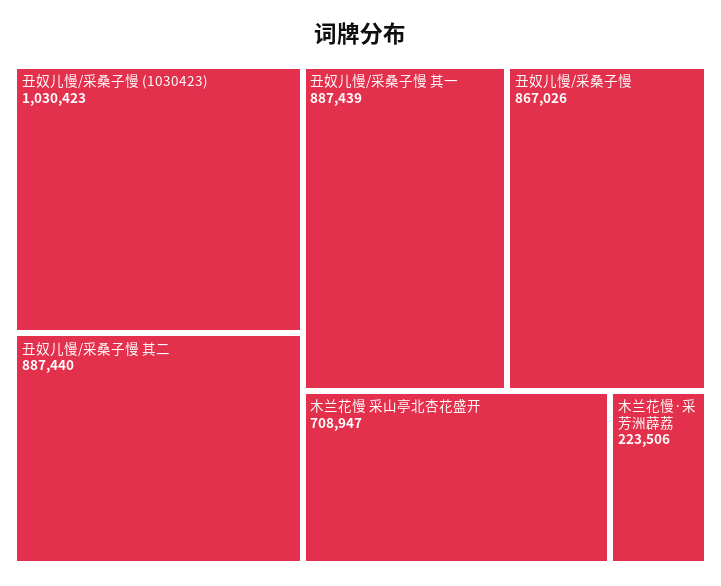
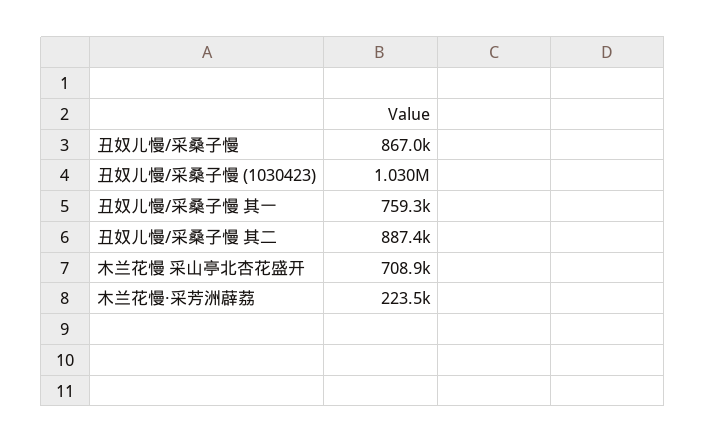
丑奴儿慢/采桑子慢 其一: 887439 -> 759300

